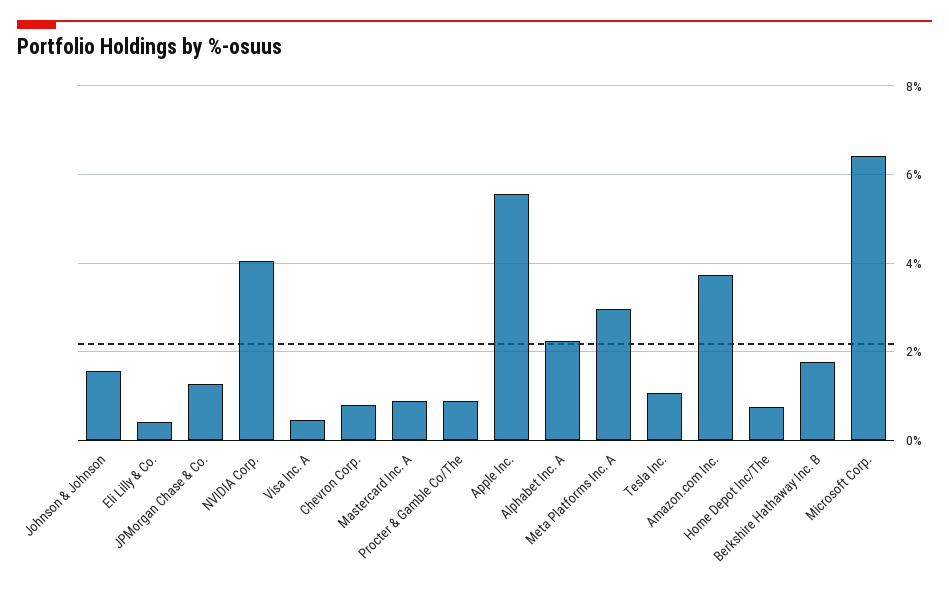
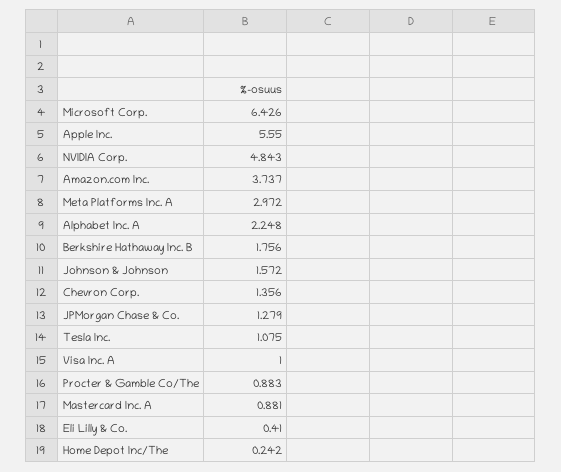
NVIDIA Corp.: 4 -> 4.843
Visa Inc. A: 0.4 -> 1
Chevron Corp.: 0.8 -> 1.356
Home Depot Inc/The: 0.8 -> 0.242

